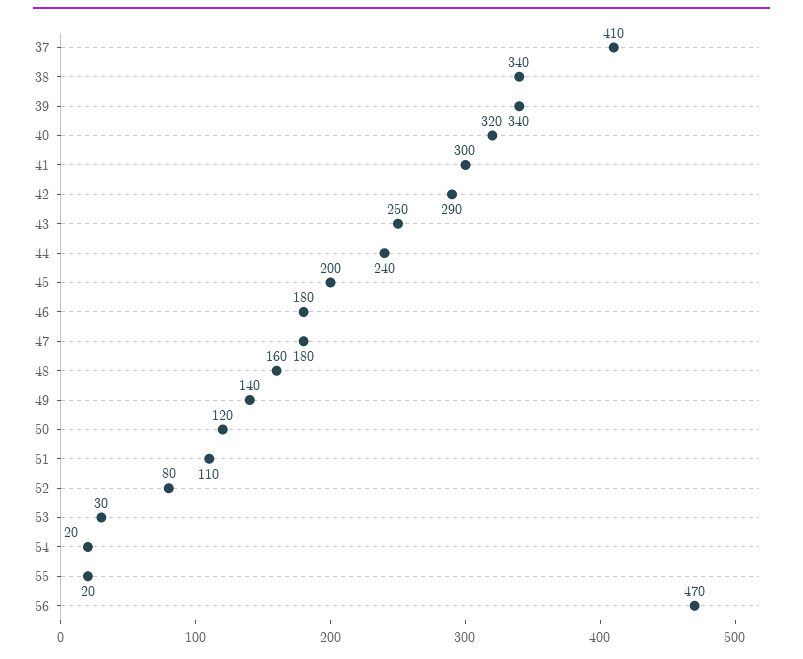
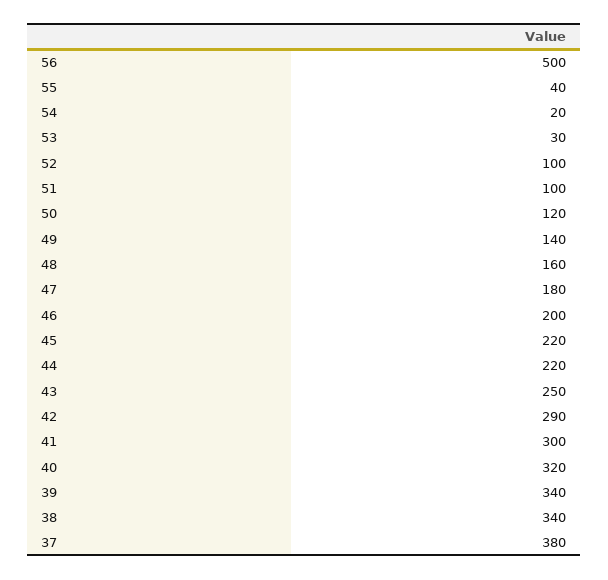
37: 410 -> 380
44: 240 -> 220
45: 200 -> 220
46: 180 -> 200
51: 110 -> 100
52: 80 -> 100
55: 20 -> 40
56: 470 -> 500

